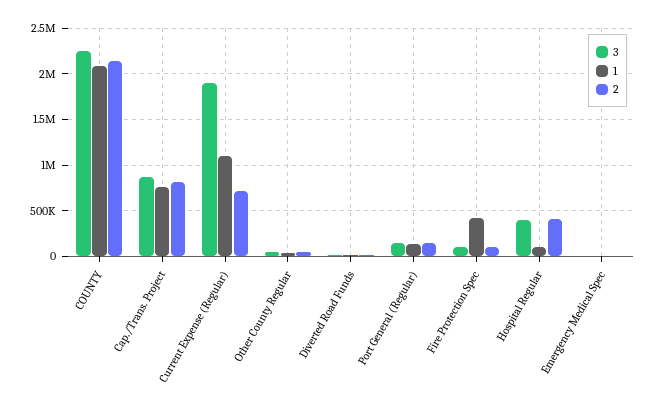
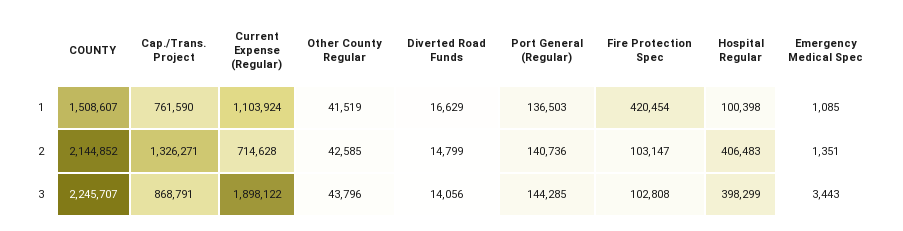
1, COUNTY: 2100000 -> 1508607
2, Cap./Trans. Project: 800000 -> 1326271

